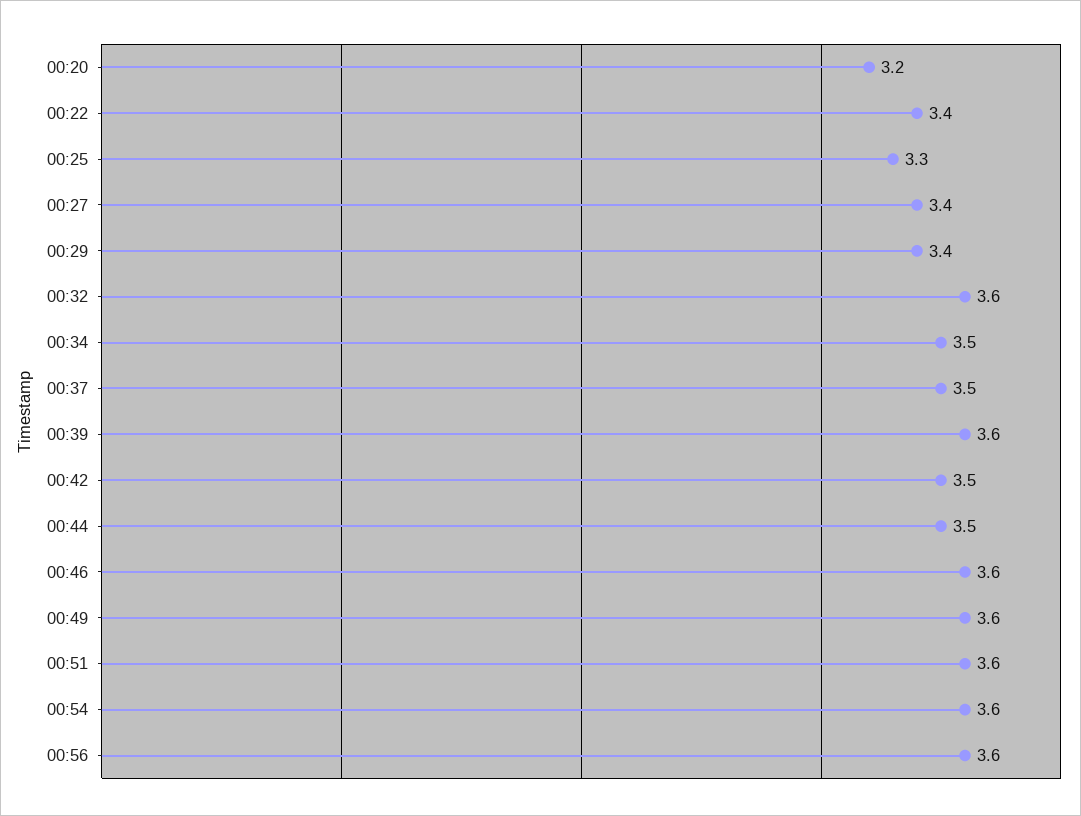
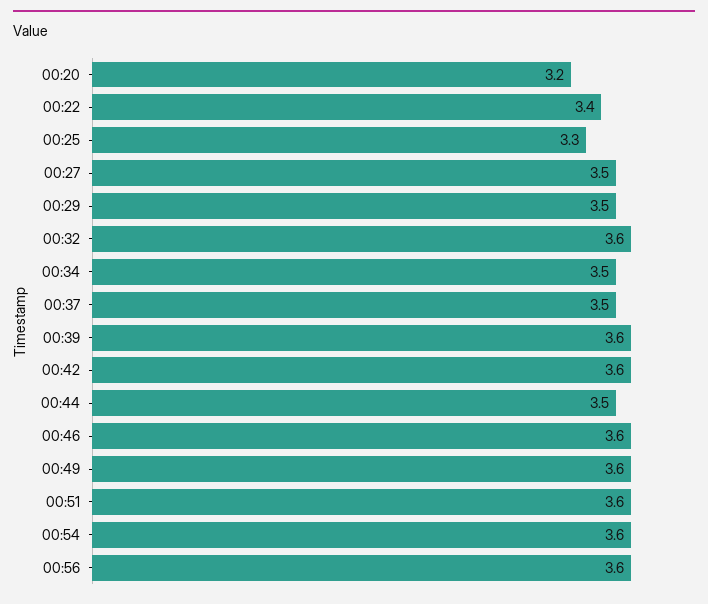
00:27: 3.4 -> 3.5
00:29: 3.4 -> 3.5
00:42: 3.5 -> 3.6

